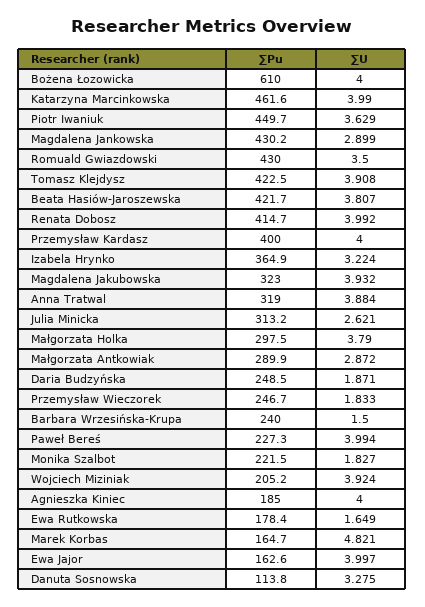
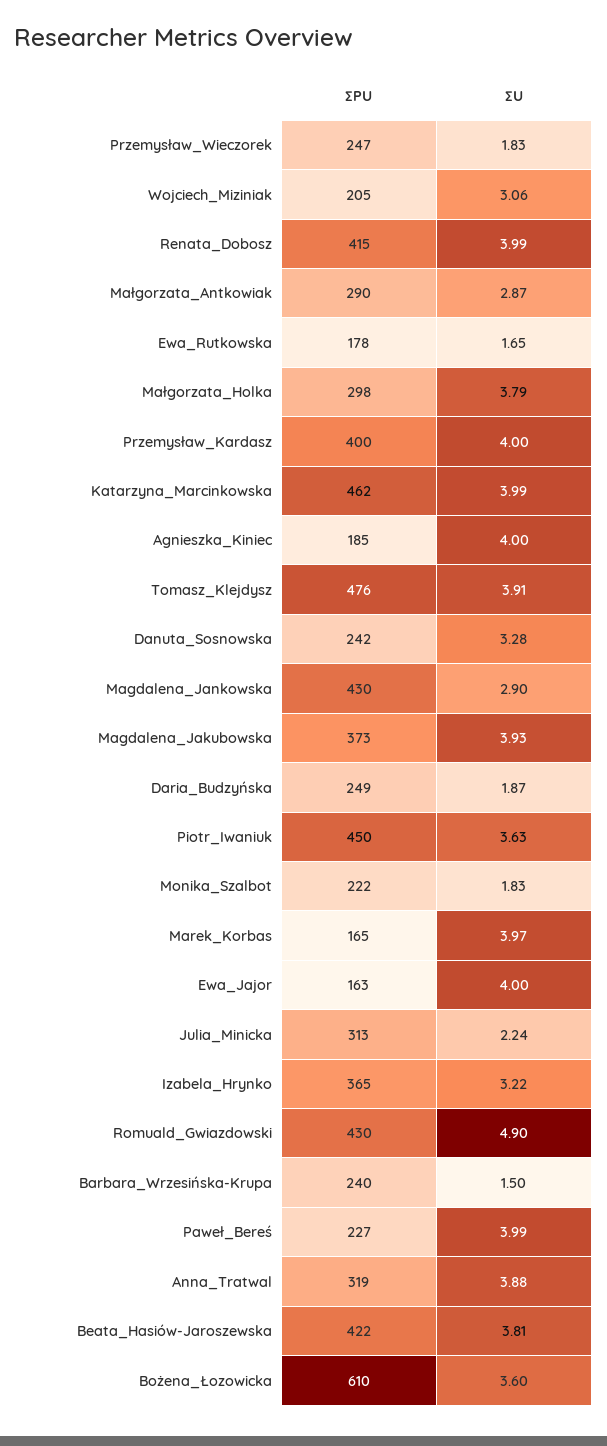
∑U, Bożena Łozowicka: 4 -> 3.6
∑U, Romuald Gwiazdowski: 3.5 -> 4.9
∑Pu, Tomasz Klejdysz: 422.5 -> 476
∑Pu, Magdalena Jakubowska: 323 -> 373
∑U, Julia Minicka: 2.621 -> 2.24
∑U, Wojciech Miziniak: 3.924 -> 3.06
∑U, Marek Korbas: 4.821 -> 3.97
∑Pu, Danuta Sosnowska: 113.8 -> 242

